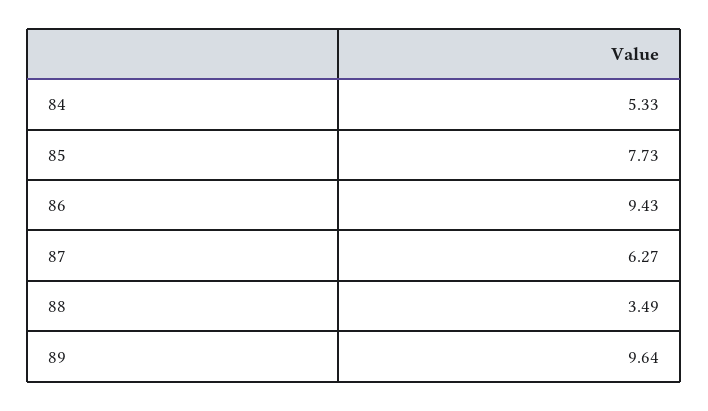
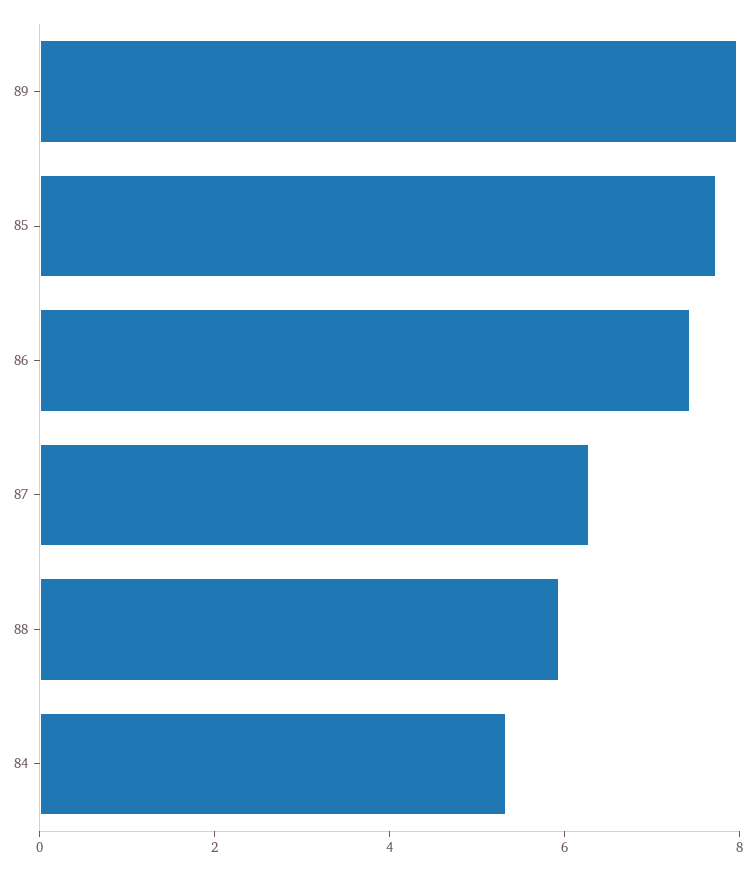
86: 9.43 -> 7.5
88: 3.49 -> 6
89: 9.64 -> 8

